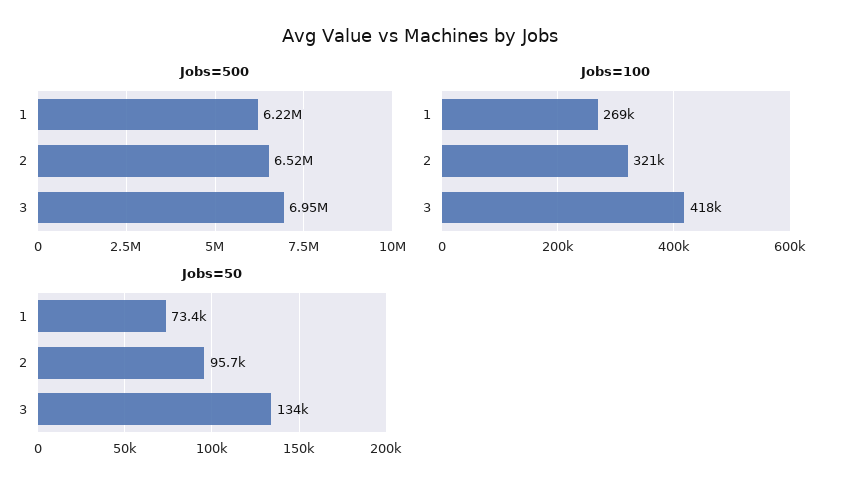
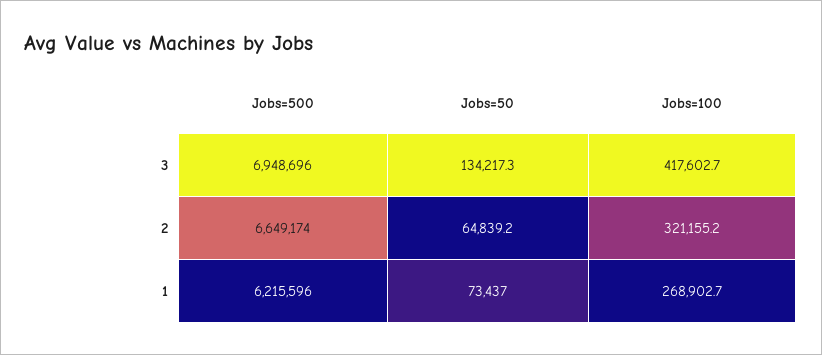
Jobs=500, 2: 6520000 -> 6649174
Jobs=50, 2: 95700 -> 64839.2

